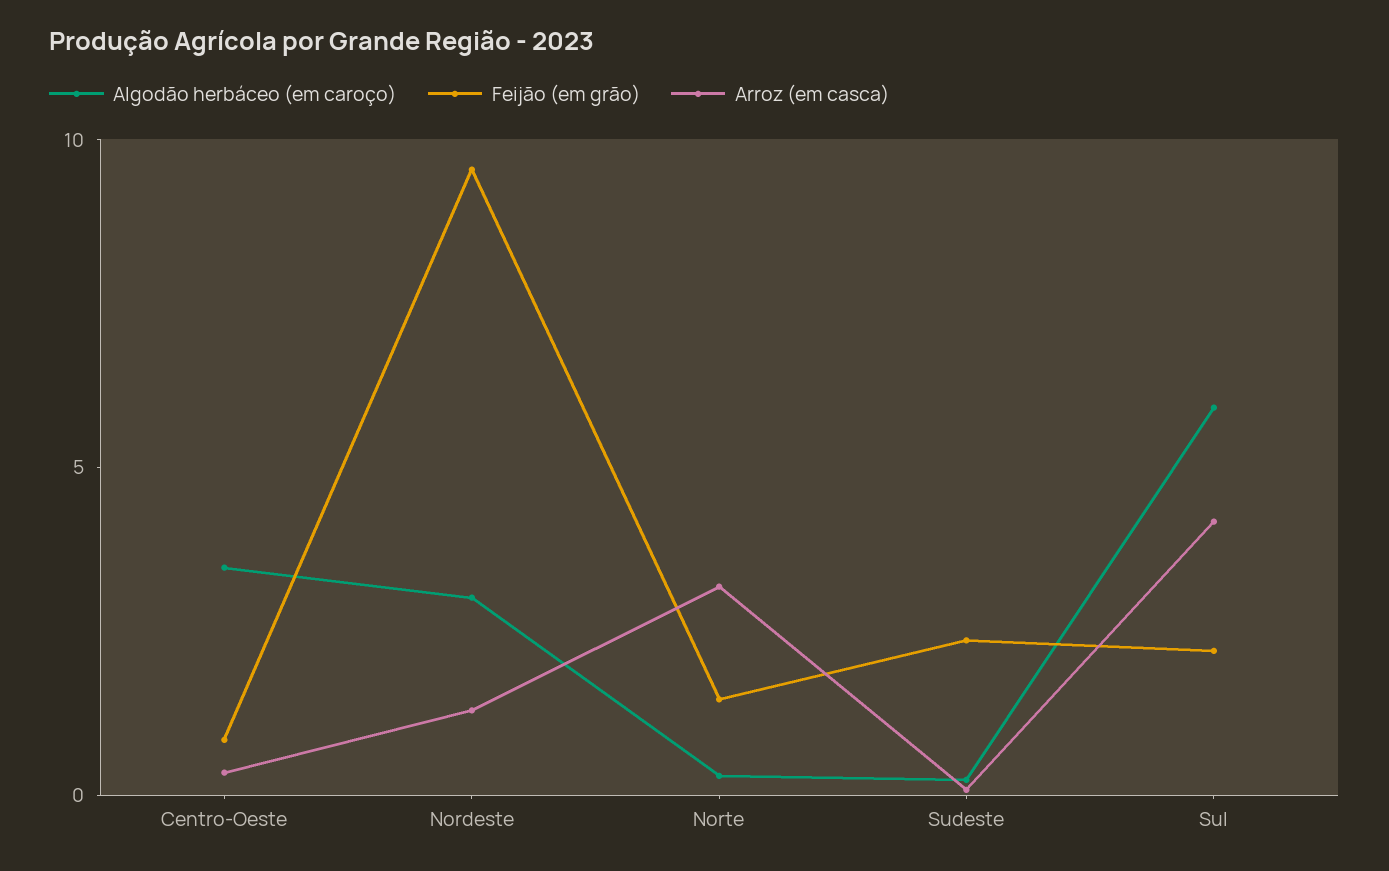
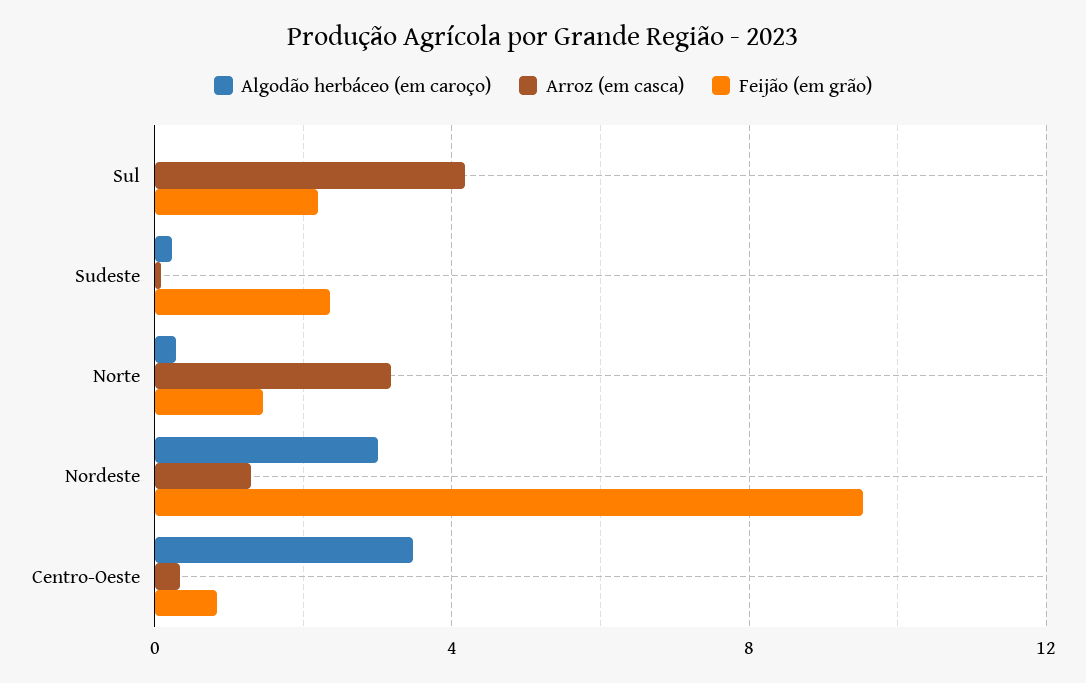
Algodão herbáceo (em caroço), Sul: 6 -> 0

